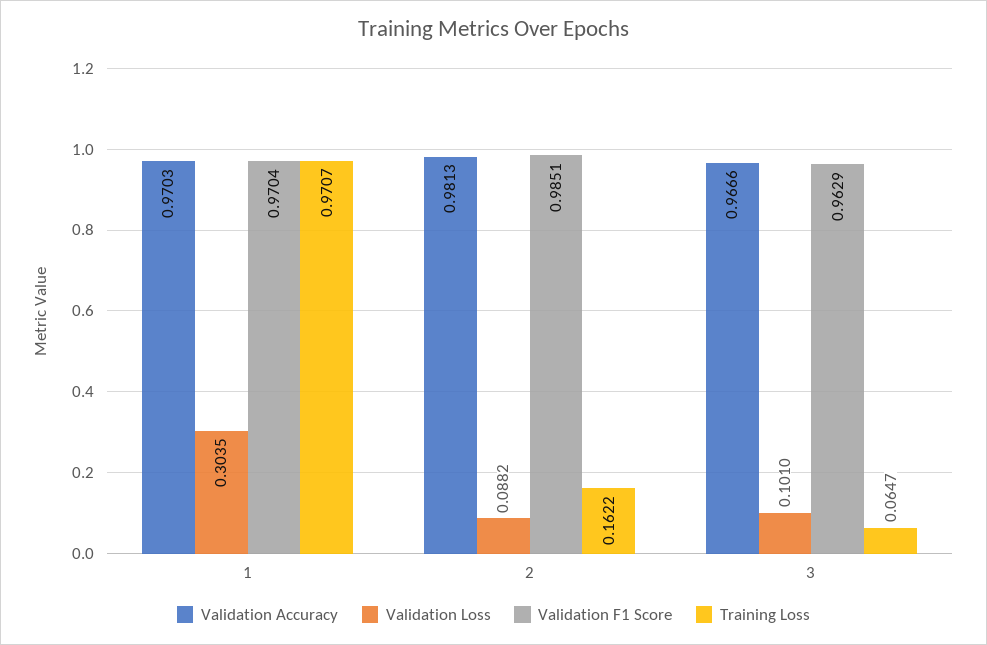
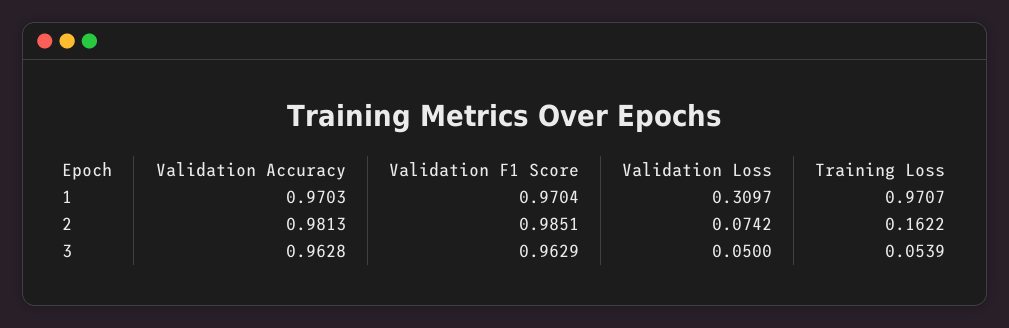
Validation Loss, 1: 0.3035 -> 0.3097
Validation Loss, 2: 0.0882 -> 0.0742
Validation Accuracy, 3: 0.9666 -> 0.9628
Validation Loss, 3: 0.101 -> 0.05
Training Loss, 3: 0.0647 -> 0.0539

